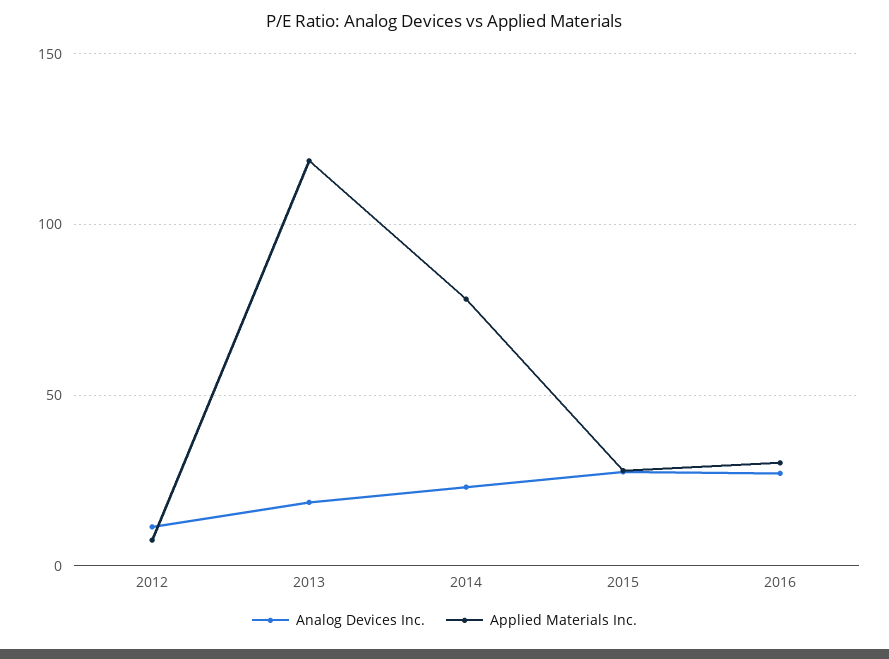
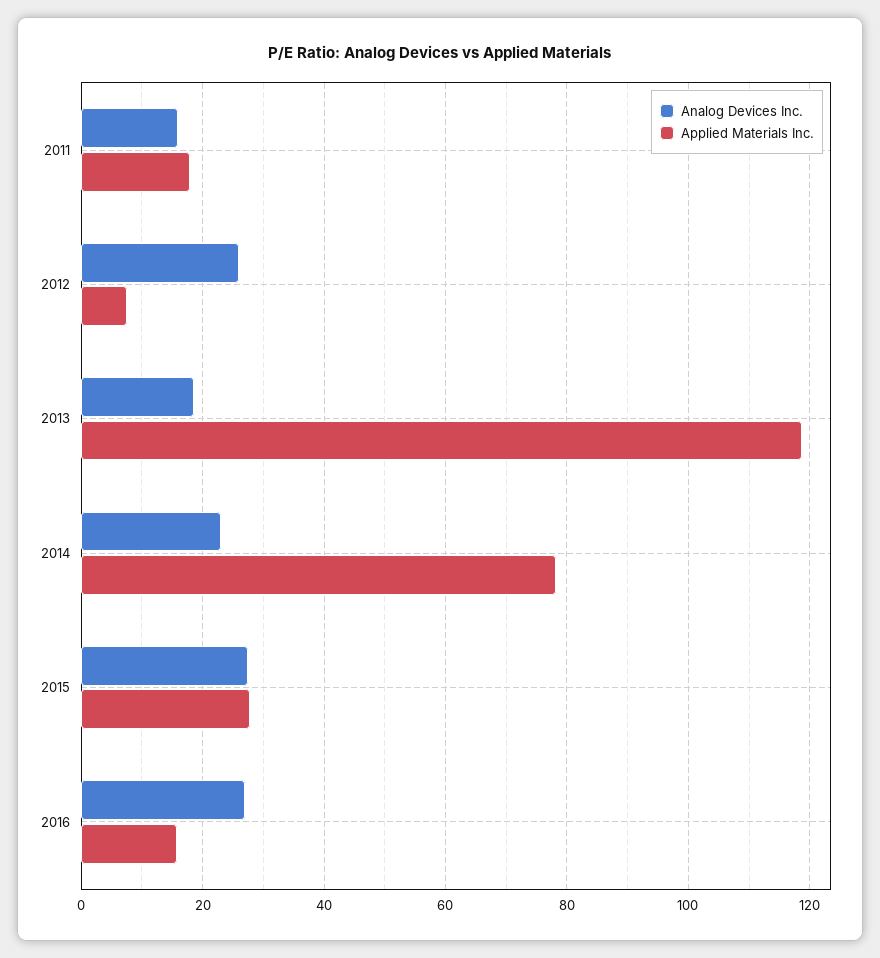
Analog Devices Inc., 2012: 10 -> 26
Applied Materials Inc., 2016: 30 -> 16
Analog Devices Inc., 2011: none -> 16
Applied Materials Inc., 2011: none -> 18

